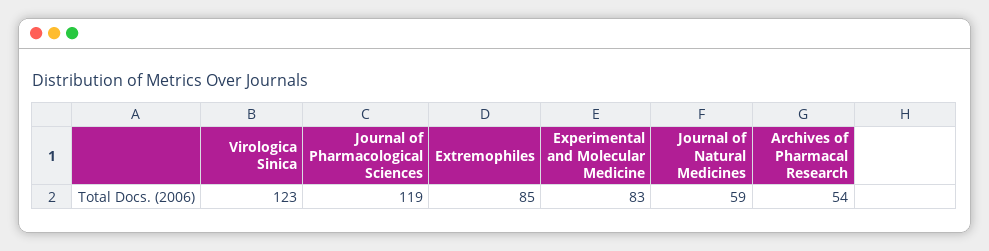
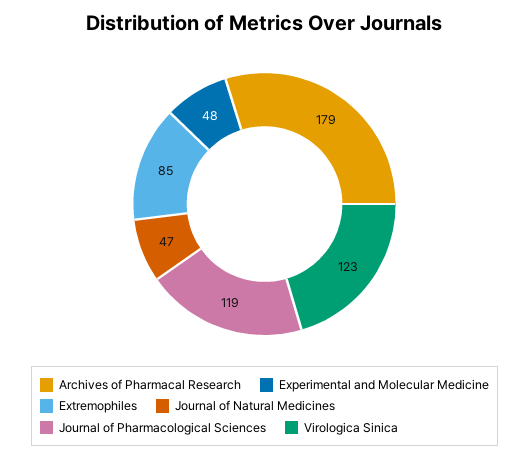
Experimental and Molecular Medicine: 83 -> 48
Journal of Natural Medicines: 59 -> 47
Archives of Pharmacal Research: 54 -> 179

